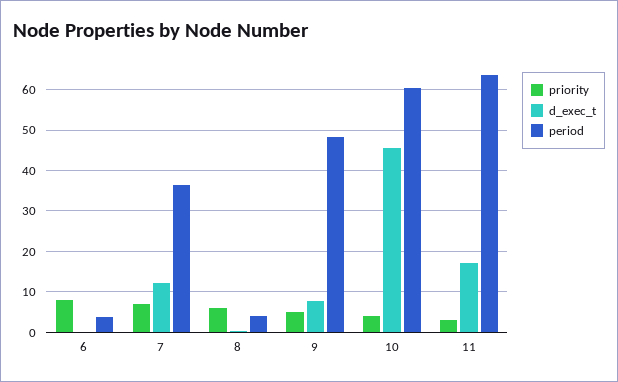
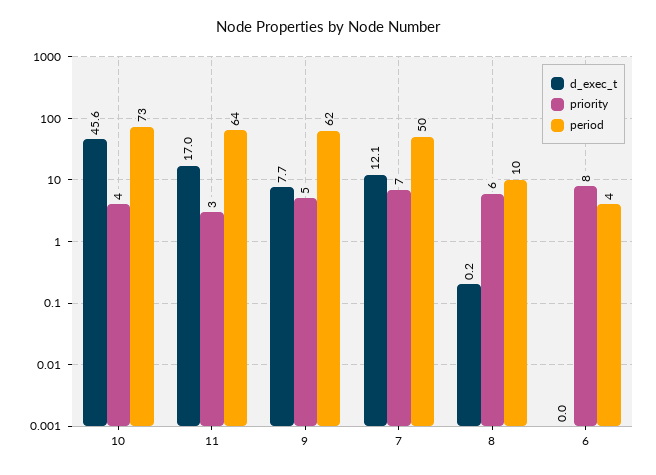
period, 7: 36 -> 50
period, 8: 4 -> 10
period, 9: 48 -> 62
period, 10: 60 -> 73

